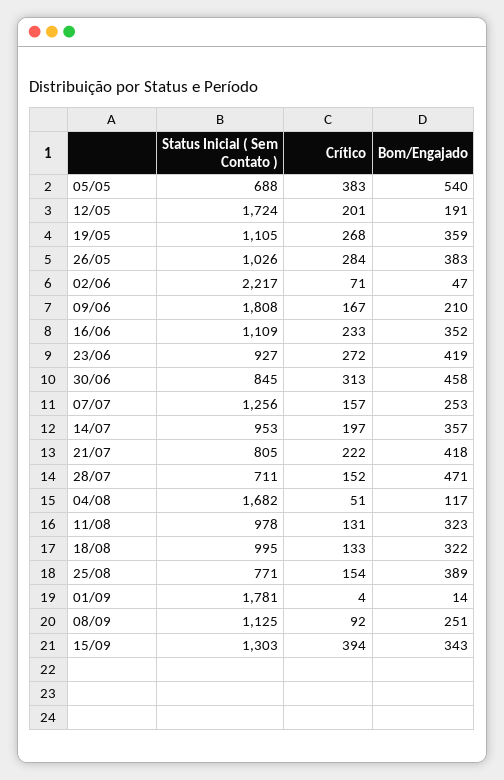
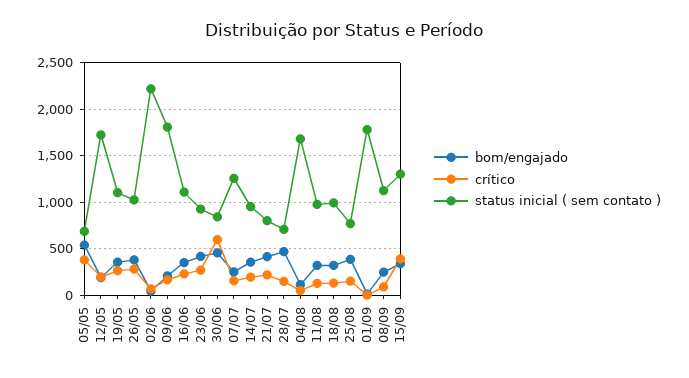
Crítico, 30/06: 313 -> 600

